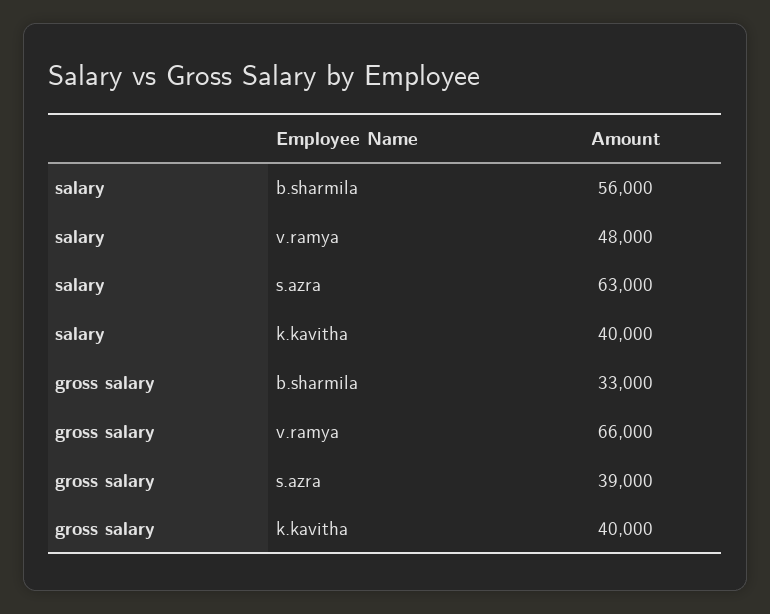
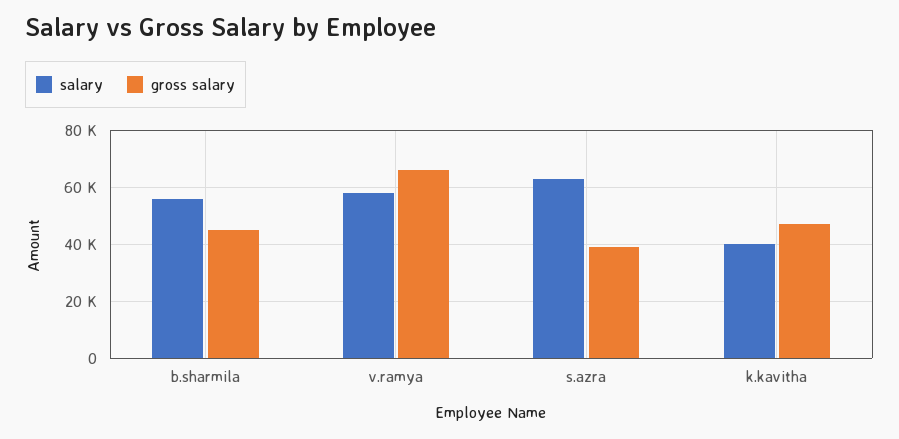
salary, v.ramya: 48000 -> 57500
gross salary, b.sharmila: 33000 -> 45000
gross salary, k.kavitha: 40000 -> 47500

